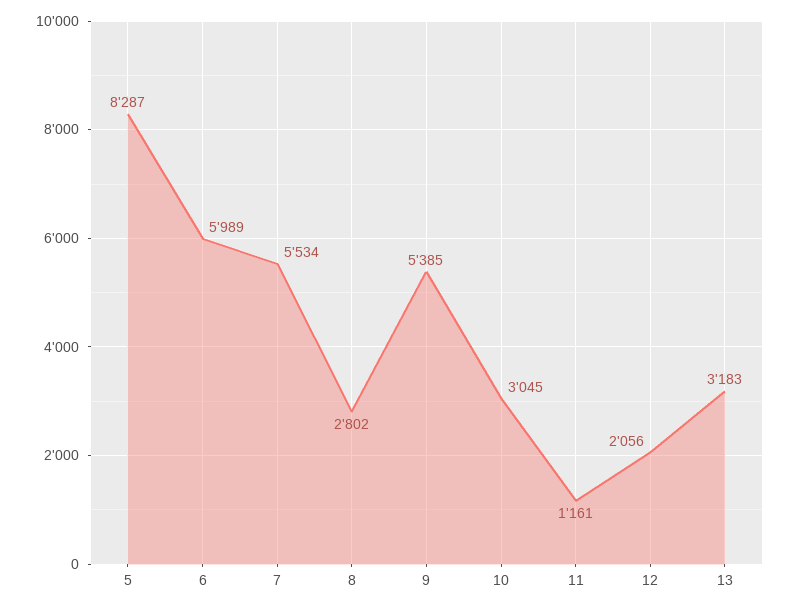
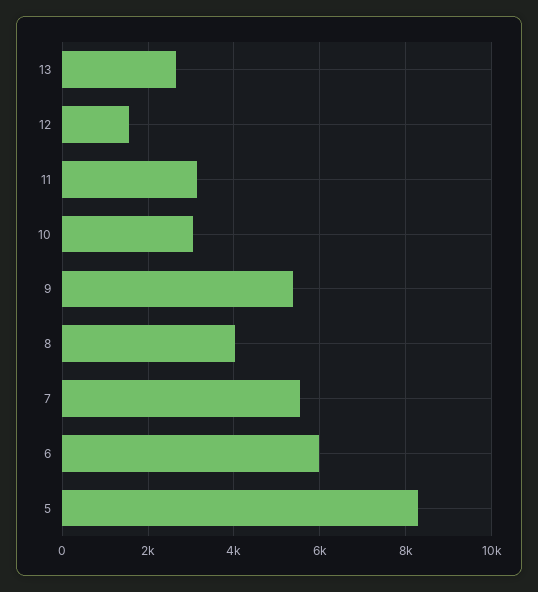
8: 2802 -> 4000
11: 1161 -> 3200
12: 2056 -> 1600
13: 3183 -> 2600

